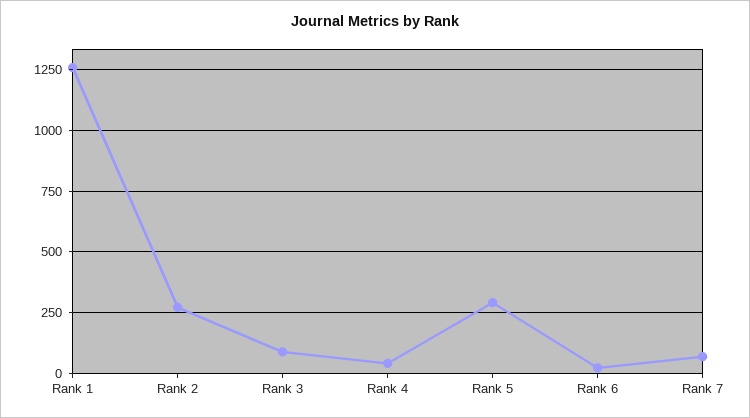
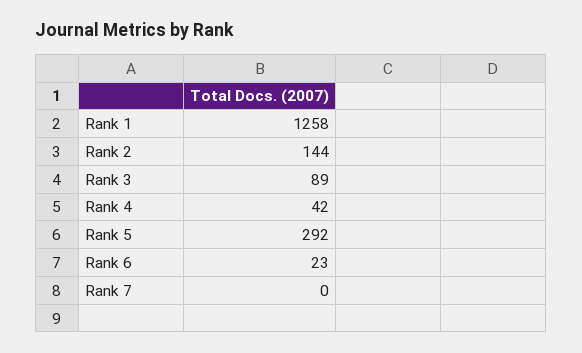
Rank 2: 275 -> 144
Rank 7: 75 -> 0

